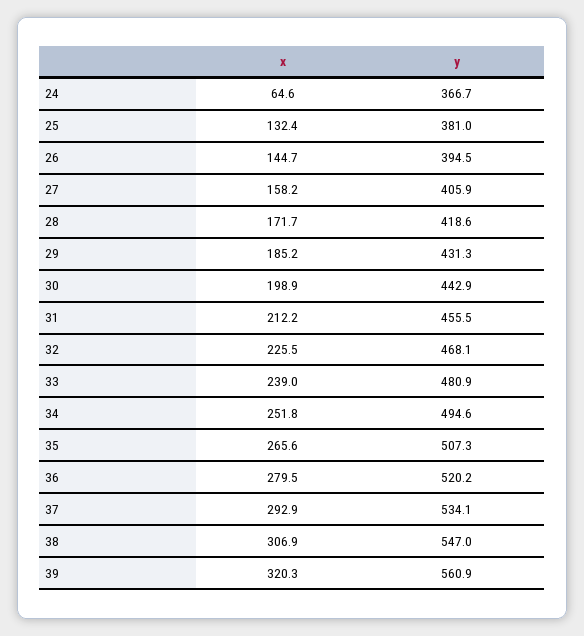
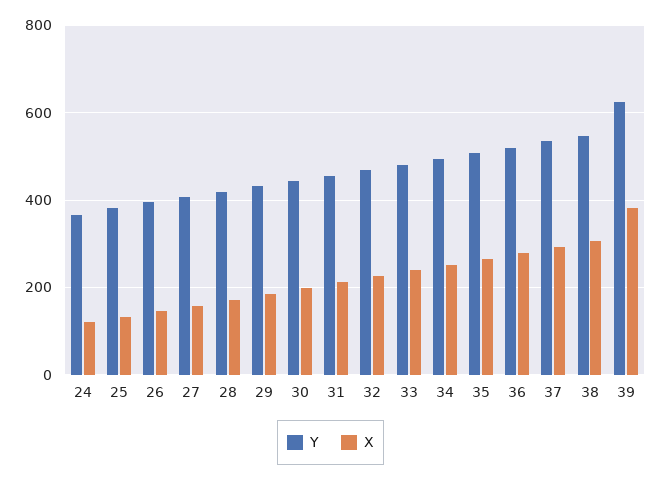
x, 24: 64.6 -> 120
x, 39: 320.3 -> 380
y, 39: 560.9 -> 620

